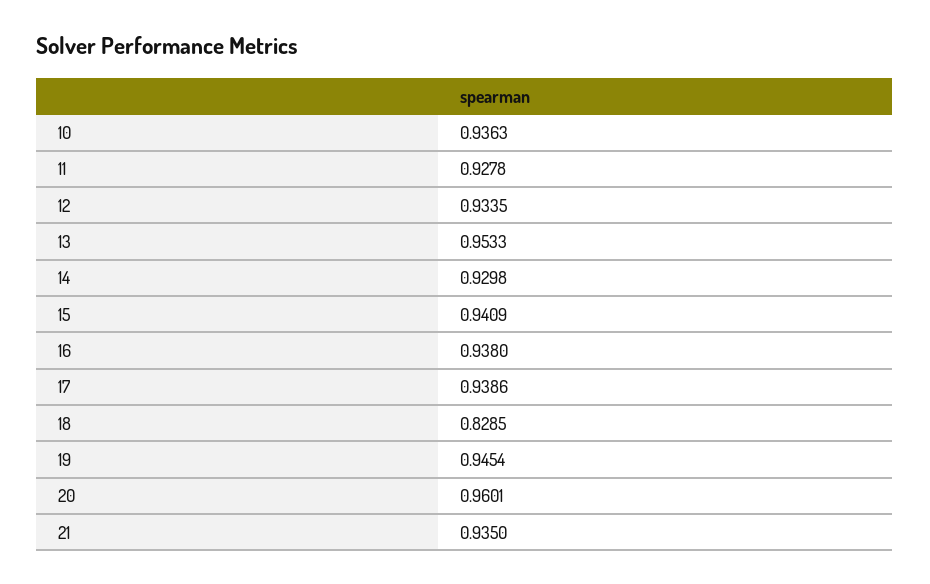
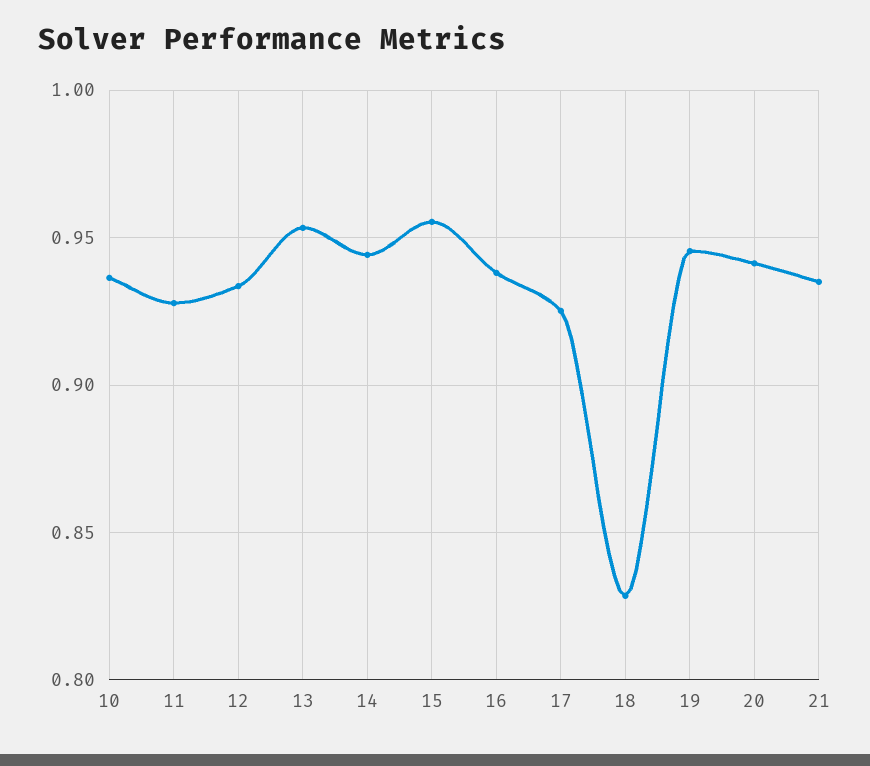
14: 0.9298 -> 0.945
15: 0.9409 -> 0.955
17: 0.9386 -> 0.925
20: 0.9601 -> 0.94

